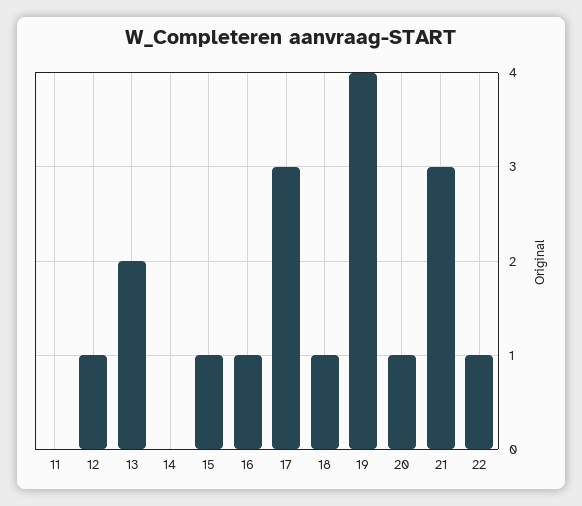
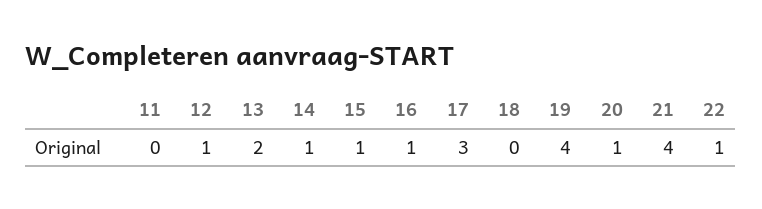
14: 0 -> 1
18: 1 -> 0
21: 3 -> 4

